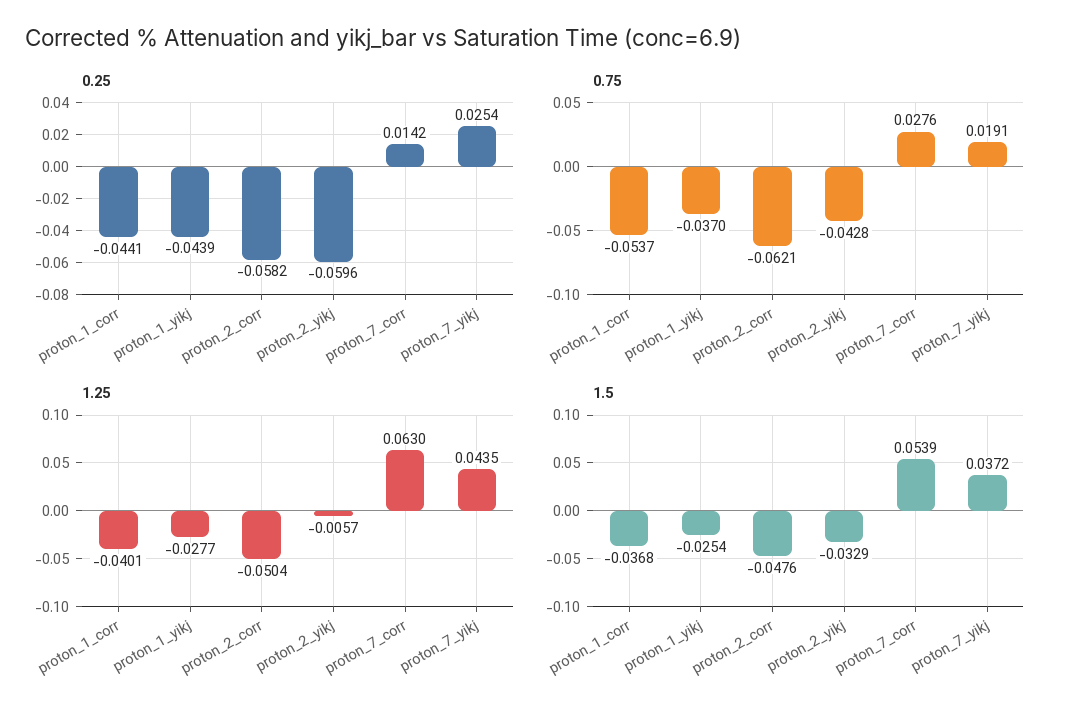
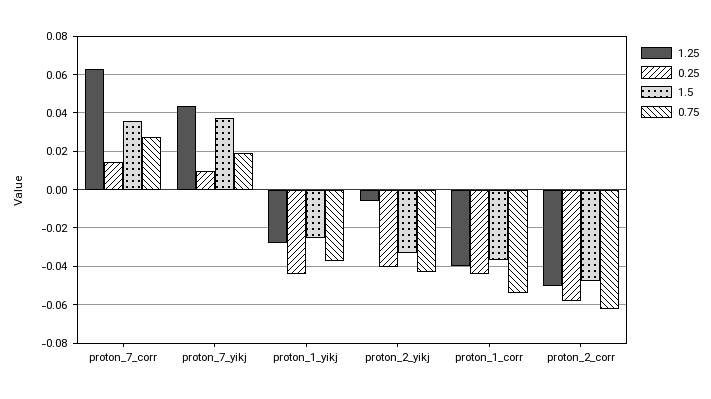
0.25, proton_2_yikj: -0.0596 -> -0.04
0.25, proton_7_yikj: 0.0254 -> 0.01
1.5, proton_7_corr: 0.0539 -> 0.035

